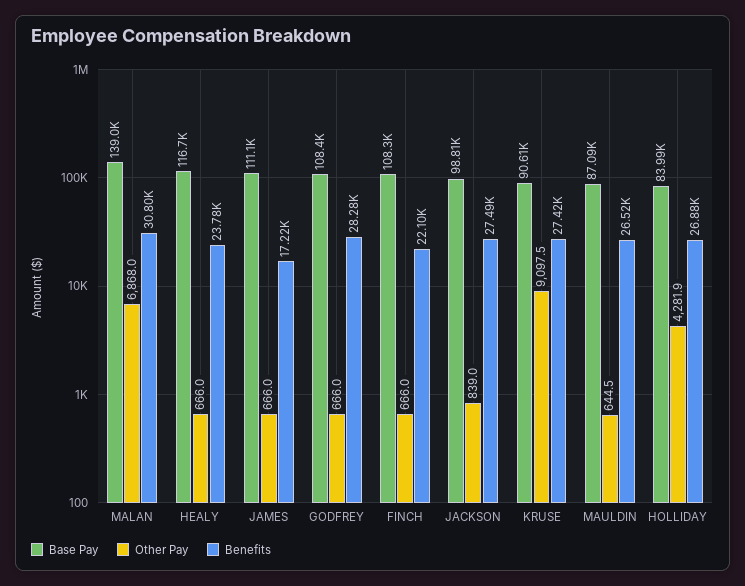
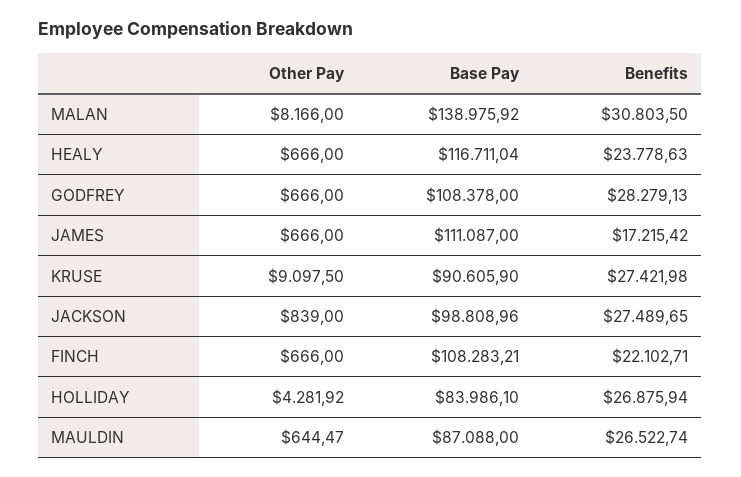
Other Pay, MALAN: 6868 -> 8166

